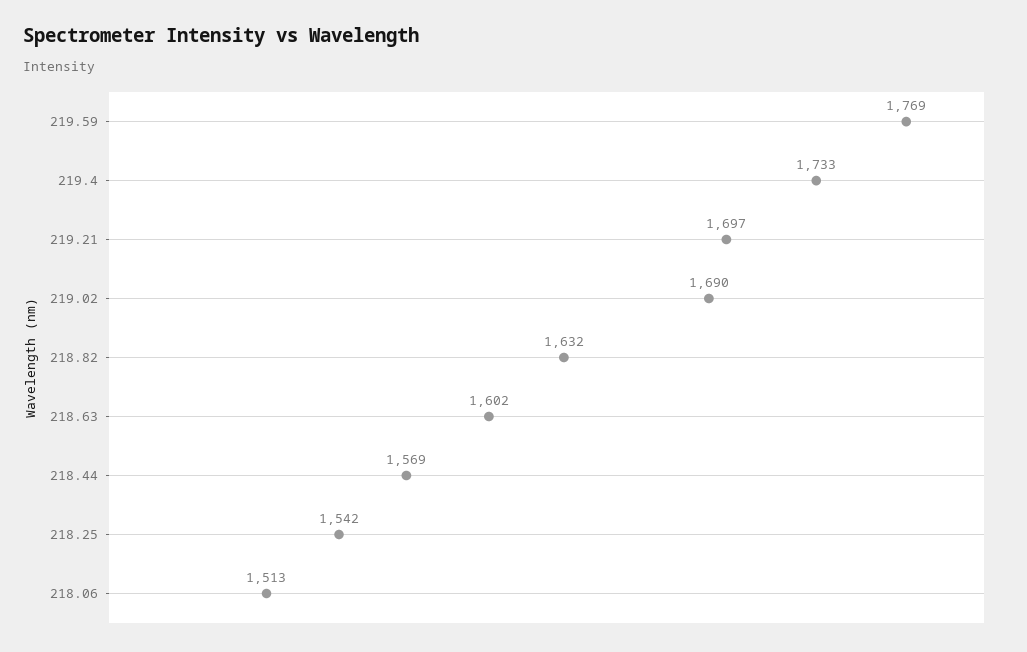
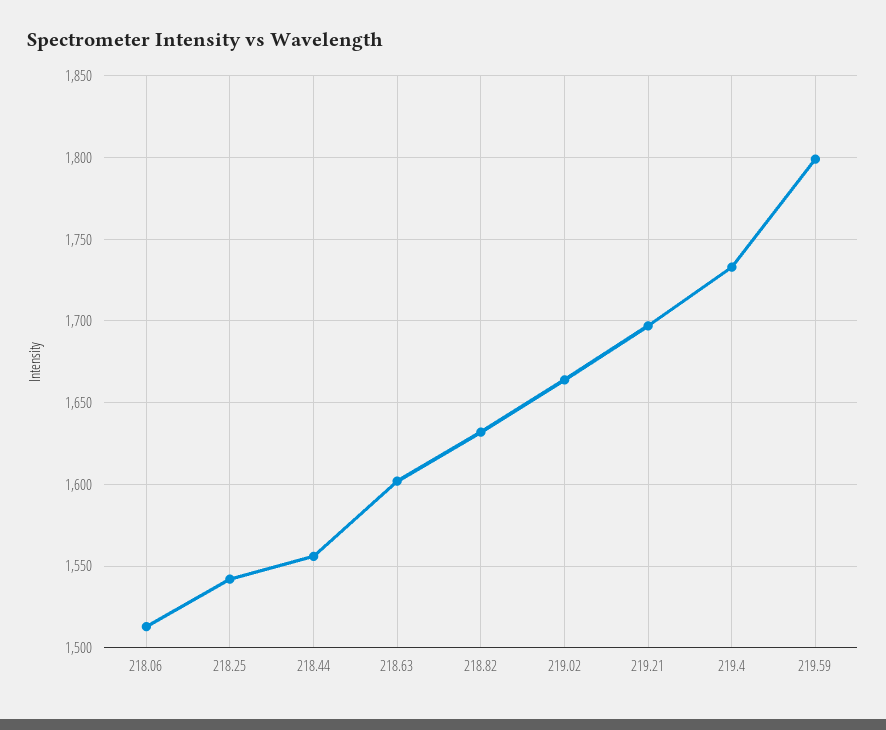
219.59: 1769 -> 1800
219.02: 1690 -> 1665
218.44: 1569 -> 1555

